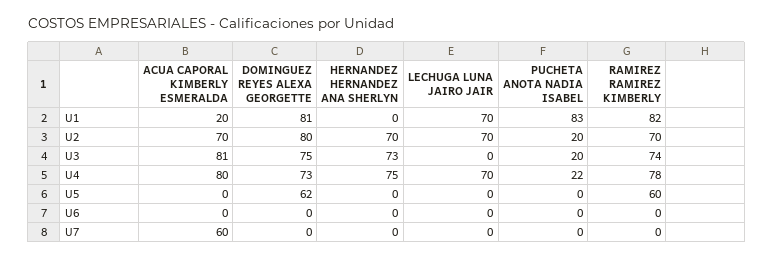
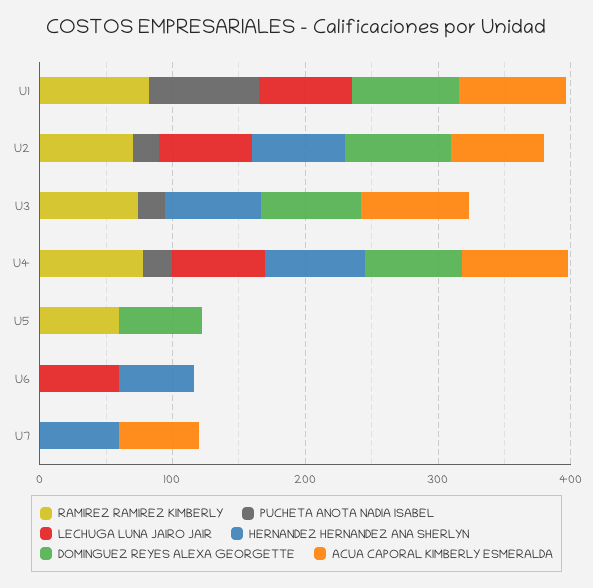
ACUA CAPORAL KIMBERLY ESMERALDA, U1: 20 -> 80
HERNANDEZ HERNANDEZ ANA SHERLYN, U6: 0 -> 60
LECHUGA LUNA JAIRO JAIR, U6: 0 -> 60
HERNANDEZ HERNANDEZ ANA SHERLYN, U7: 0 -> 60

